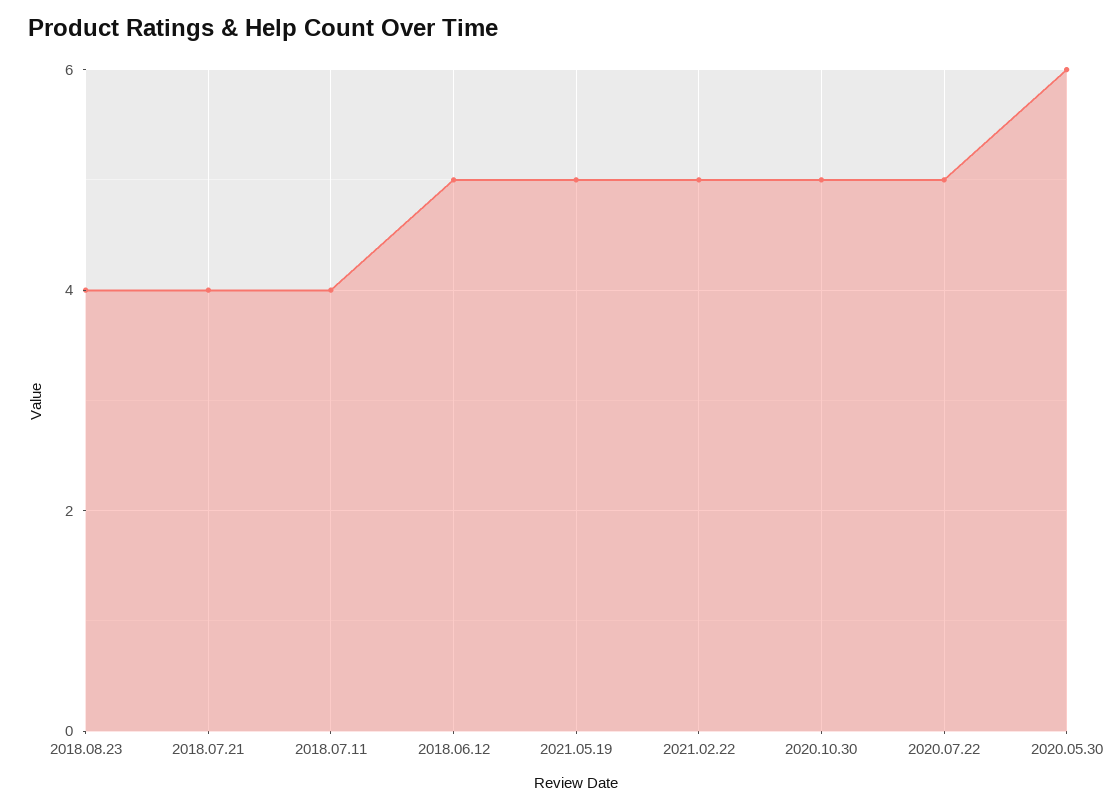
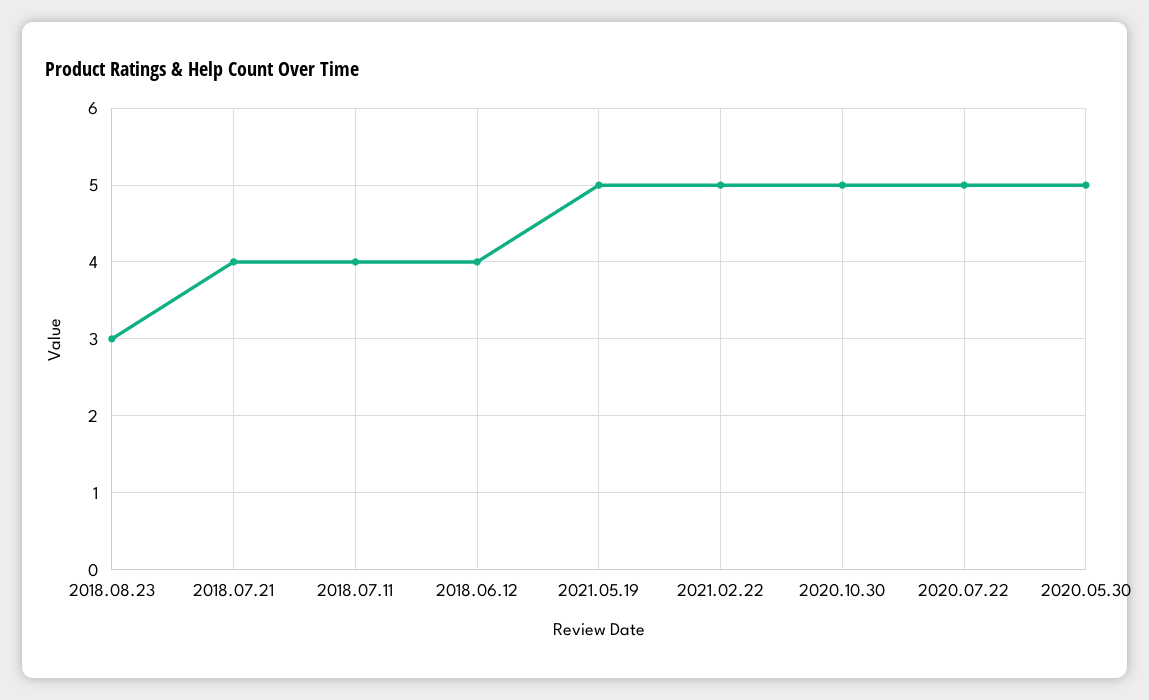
2018.08.23: 4 -> 3
2018.06.12: 5 -> 4
2020.05.30: 6 -> 5

